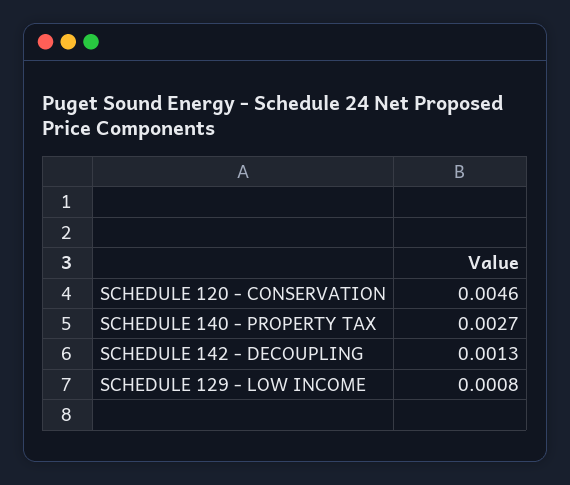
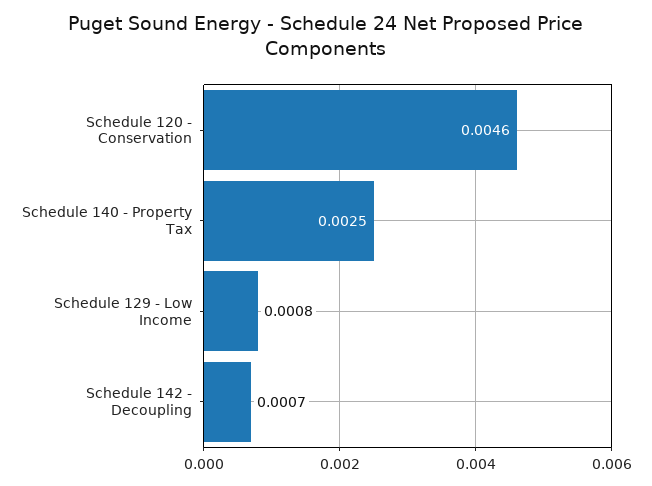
SCHEDULE 140 - PROPERTY TAX: 0.0027 -> 0.0025
SCHEDULE 142 - DECOUPLING: 0.0013 -> 0.0007

